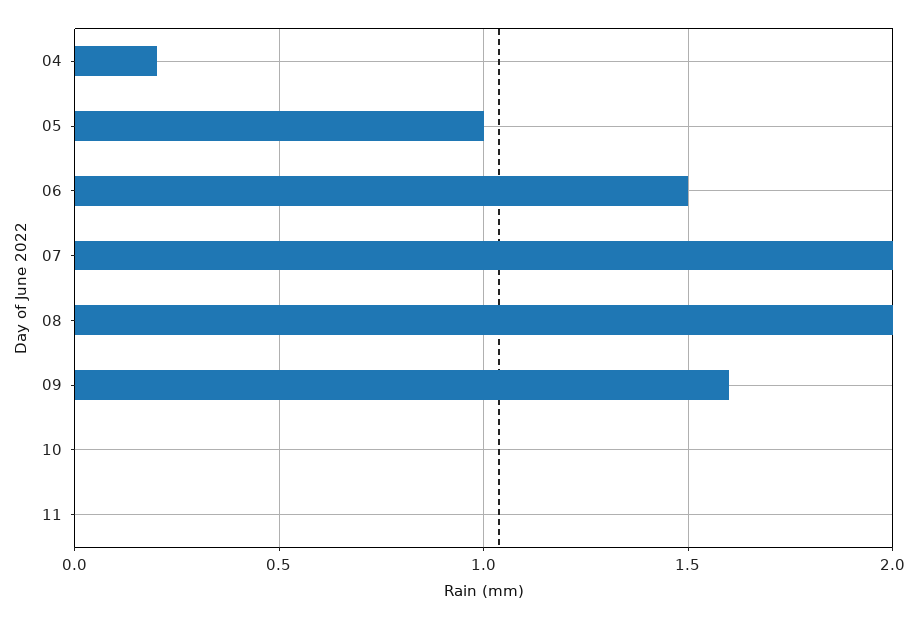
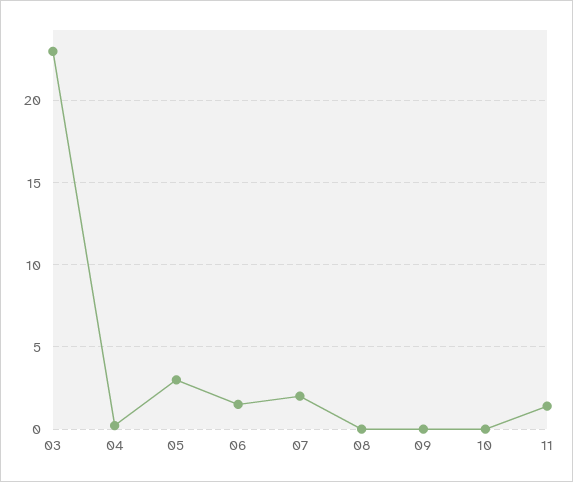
05: 1 -> 3
08: 2 -> 0
09: 1.6 -> 0
11: 0 -> 1.5
03: none -> 23

